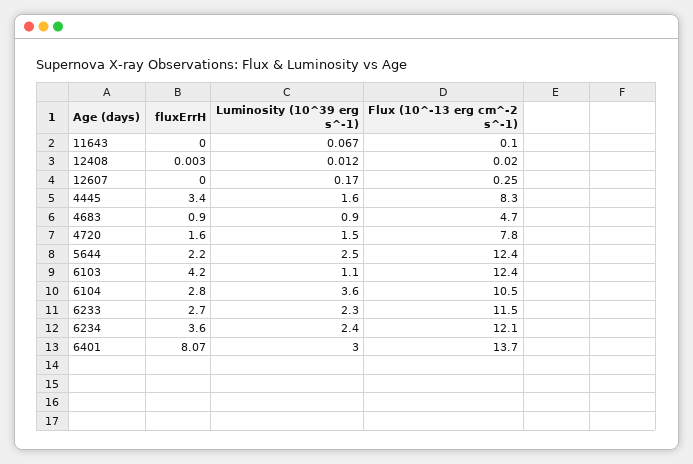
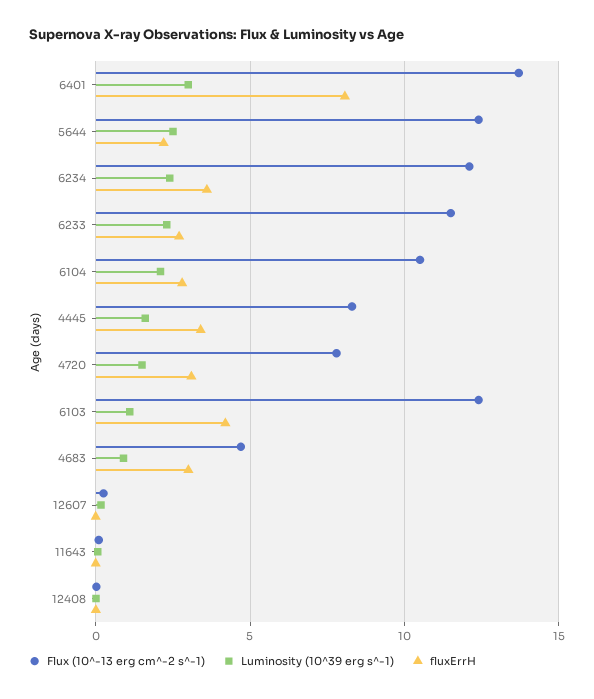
fluxErrH, 4683: 0.9 -> 3
fluxErrH, 4720: 1.6 -> 3
Luminosity (10^39 erg s^-1), 6104: 3.6 -> 2

